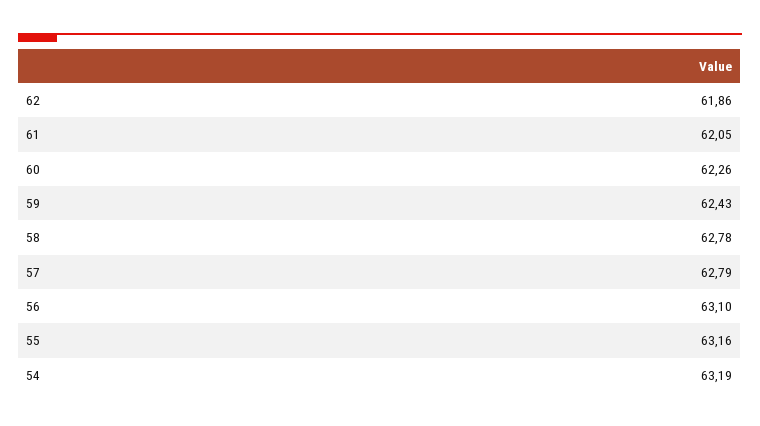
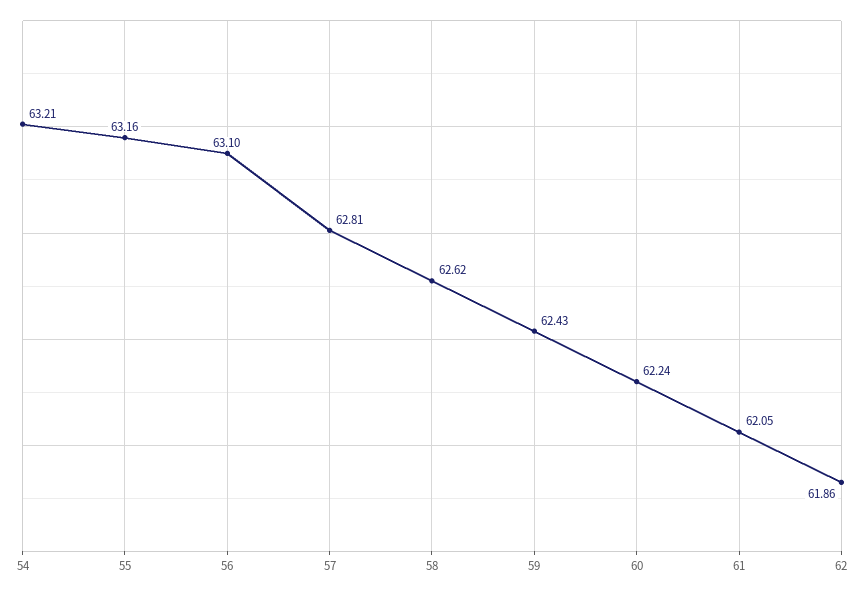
60: 62.26 -> 62.24
58: 62.78 -> 62.62
57: 62.79 -> 62.81
54: 63.19 -> 63.21

